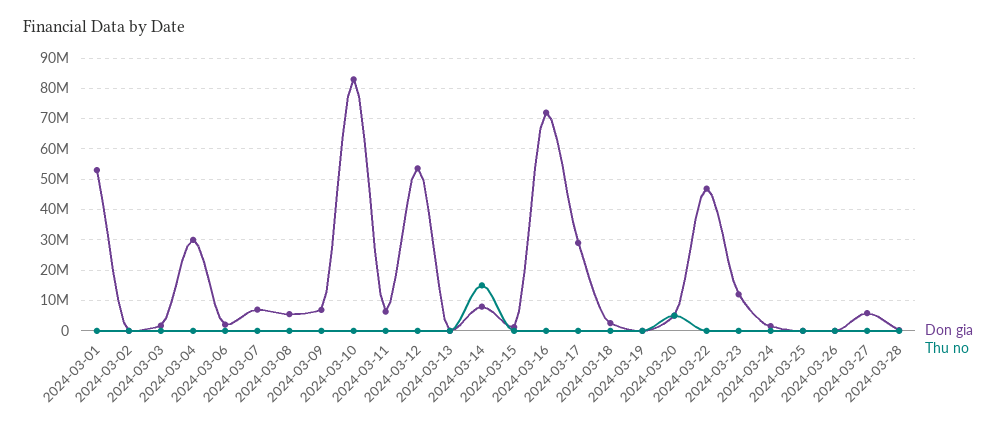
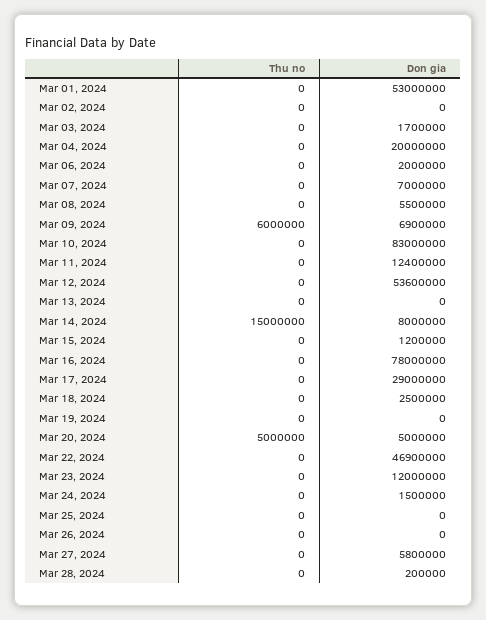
Don gia, 2024-03-04: 30000000 -> 20000000
Thu no, 2024-03-09: 0 -> 6000000
Don gia, 2024-03-11: 6000000 -> 12400000
Don gia, 2024-03-16: 72000000 -> 78000000

